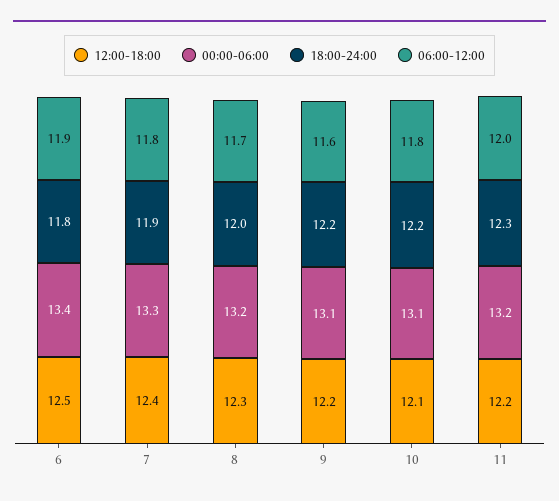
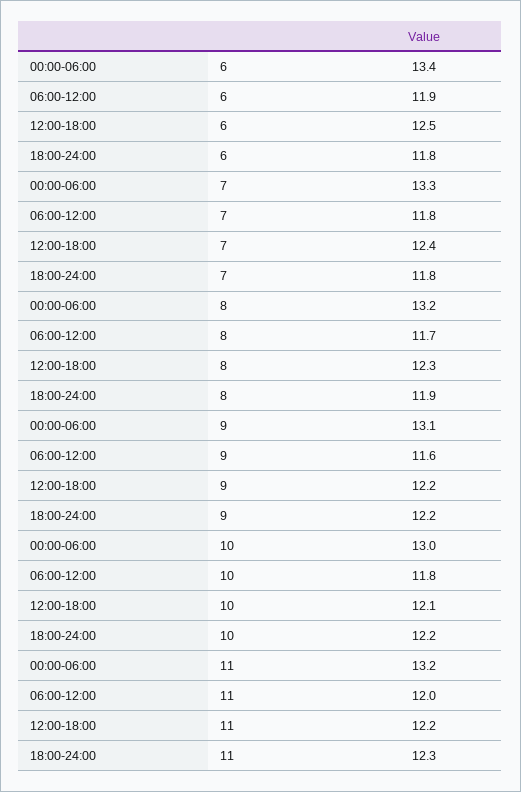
18:00-24:00, 7: 11.9 -> 11.8
18:00-24:00, 8: 12 -> 11.9
00:00-06:00, 10: 13.1 -> 13

